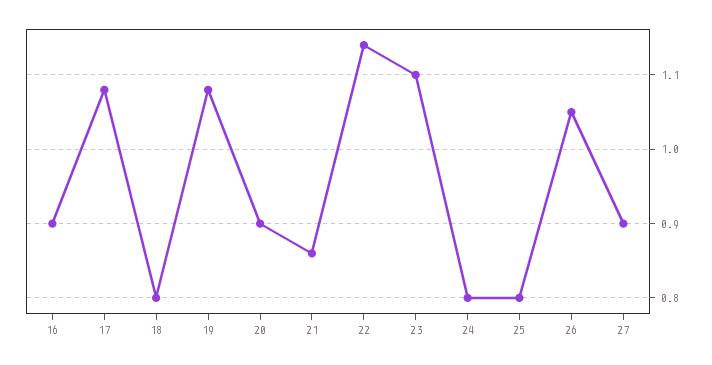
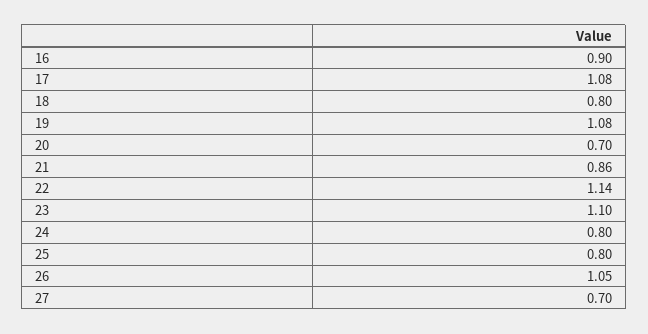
20: 0.9 -> 0.7
27: 0.9 -> 0.7

